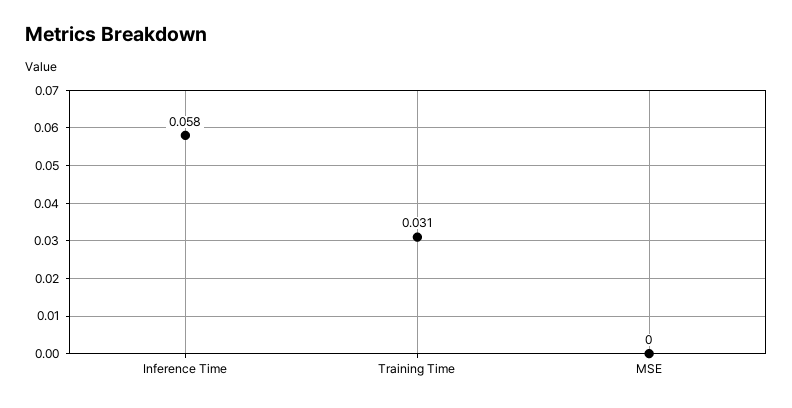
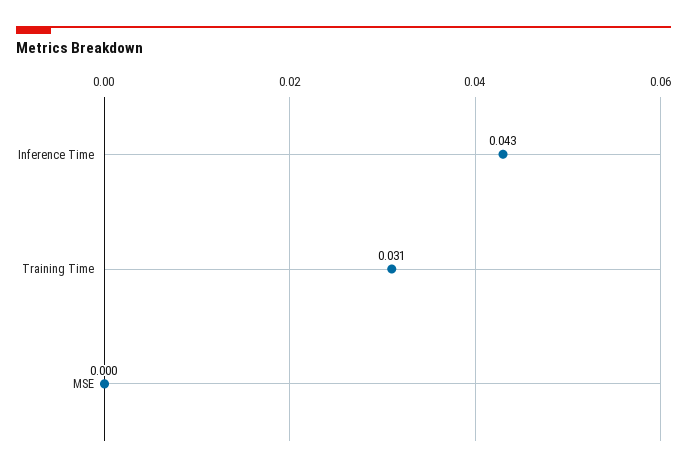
Inference Time: 0.058 -> 0.043

